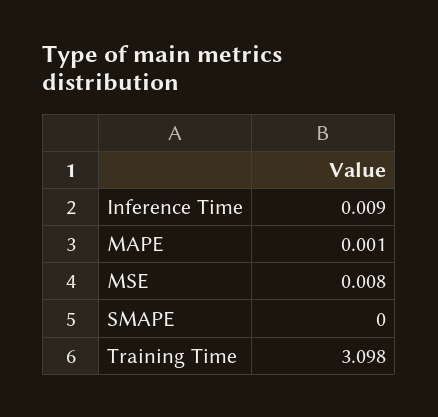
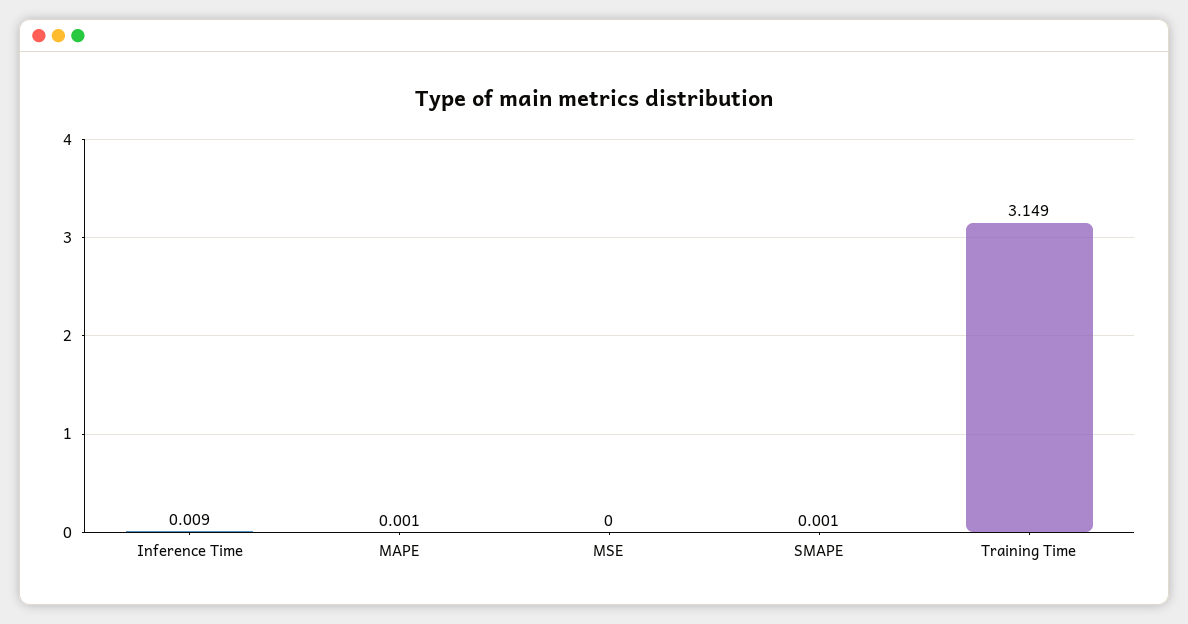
MSE: 0.008 -> 0
SMAPE: 0 -> 0.001
Training Time: 3.098 -> 3.149

